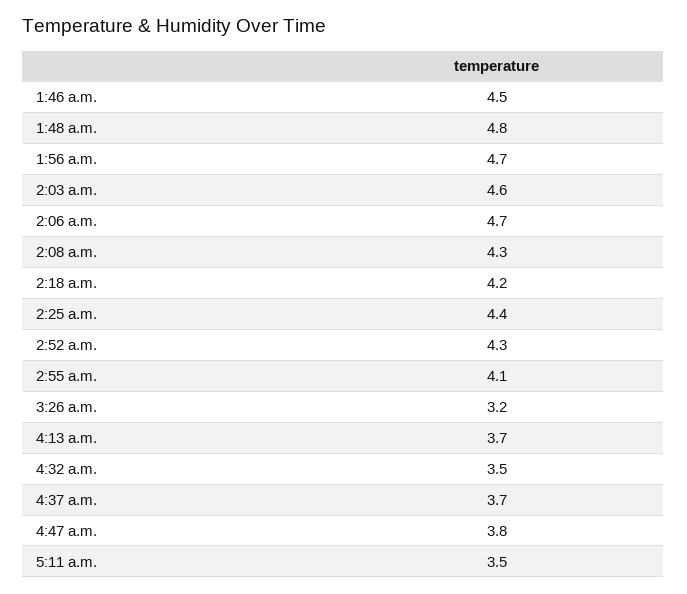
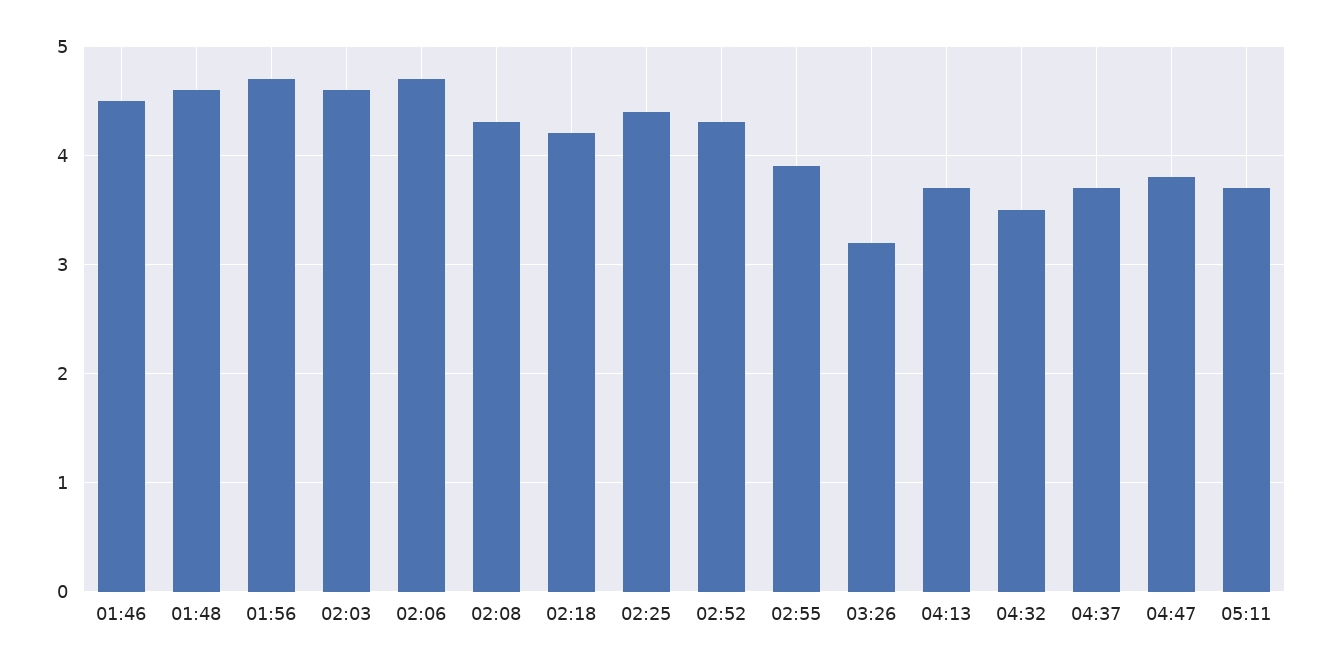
1:48 a.m.: 4.8 -> 4.6
2:55 a.m.: 4.1 -> 3.9
5:11 a.m.: 3.5 -> 3.7

